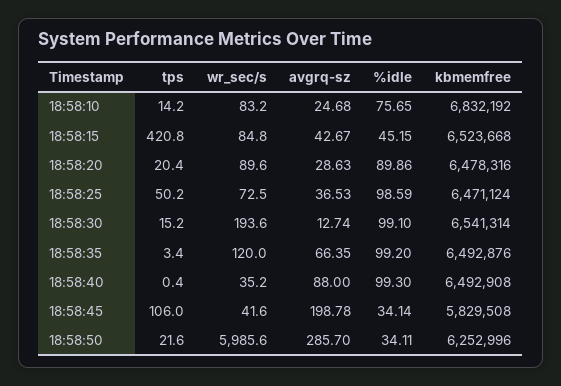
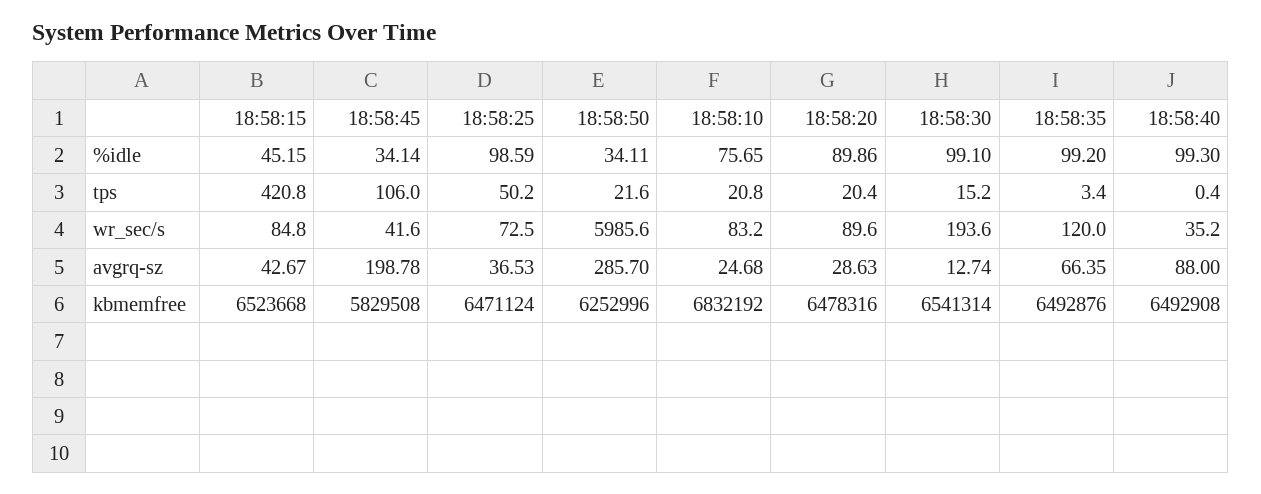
tps, 18:58:10: 14.2 -> 20.8

